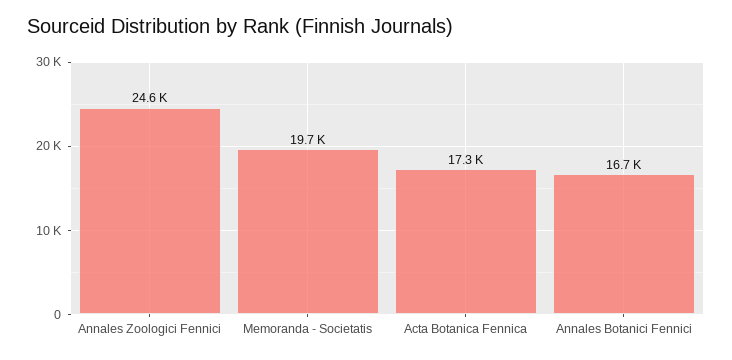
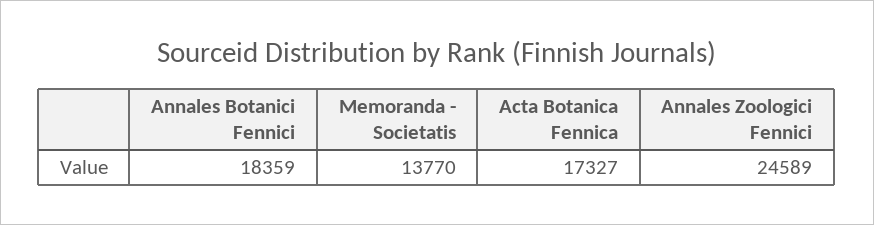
Memoranda - Societatis: 19700 -> 13770
Annales Botanici Fennici: 16700 -> 18359

